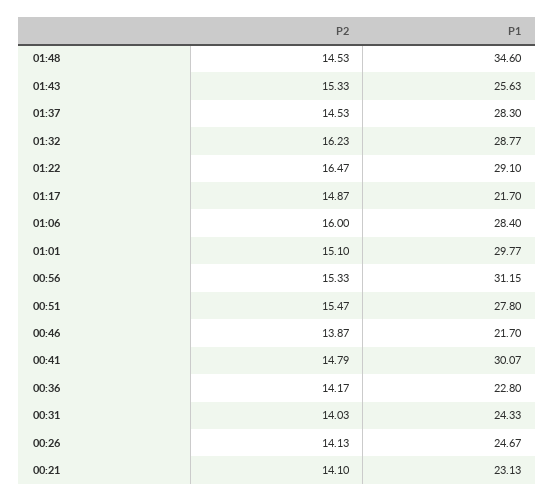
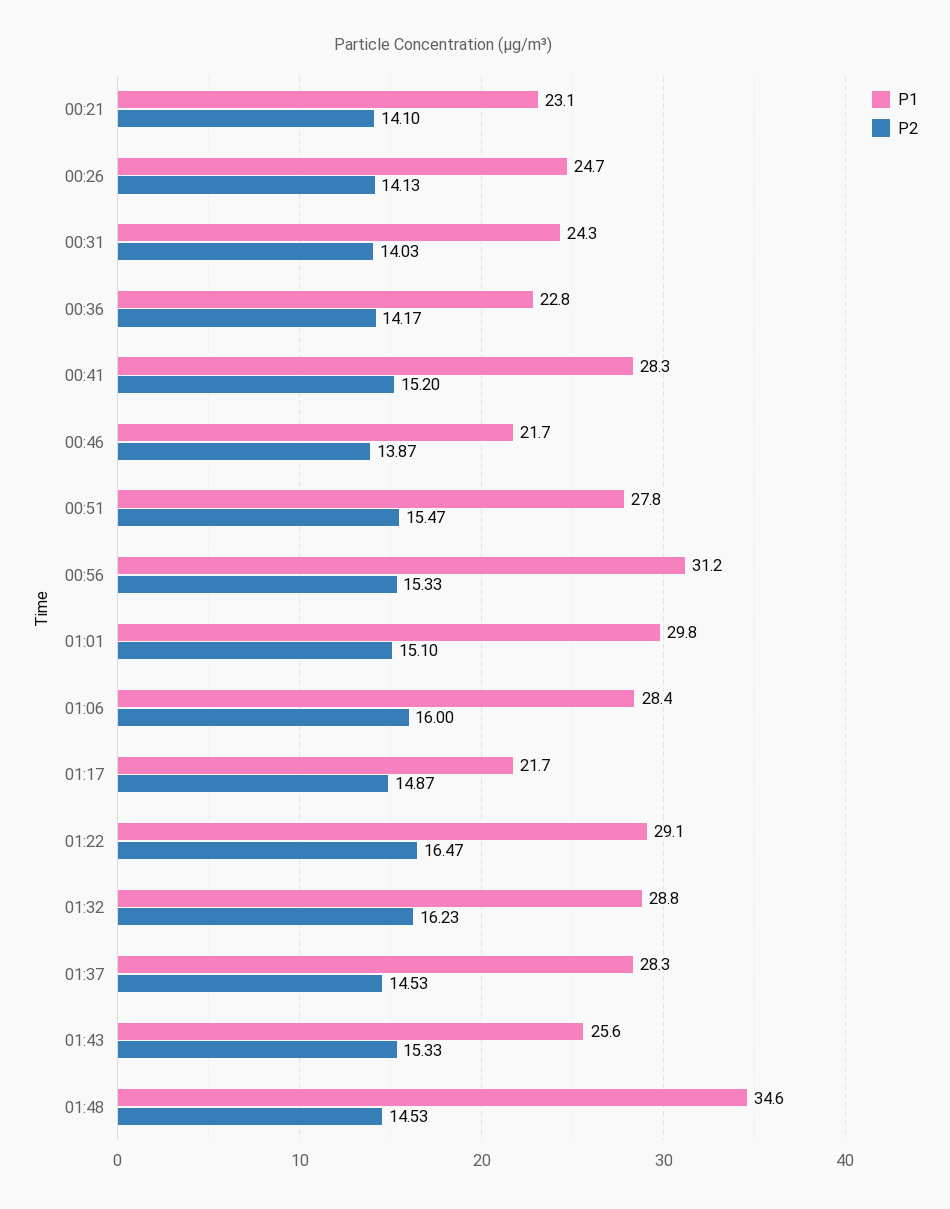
P2, 00:41: 14.79 -> 15.2
P1, 00:41: 30.07 -> 28.3

